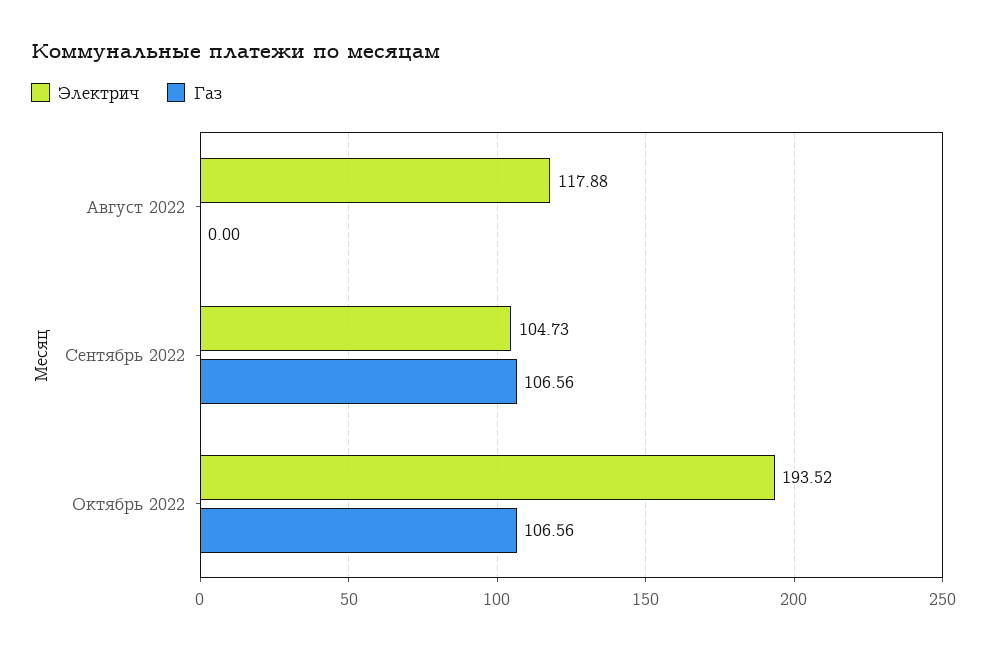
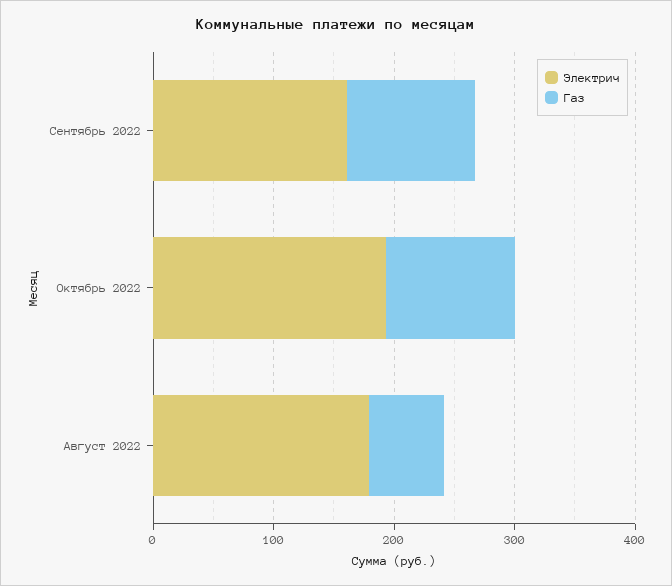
Электрич, Август 2022: 117.88 -> 180
Газ, Август 2022: 0 -> 60
Электрич, Сентябрь 2022: 104.73 -> 160

